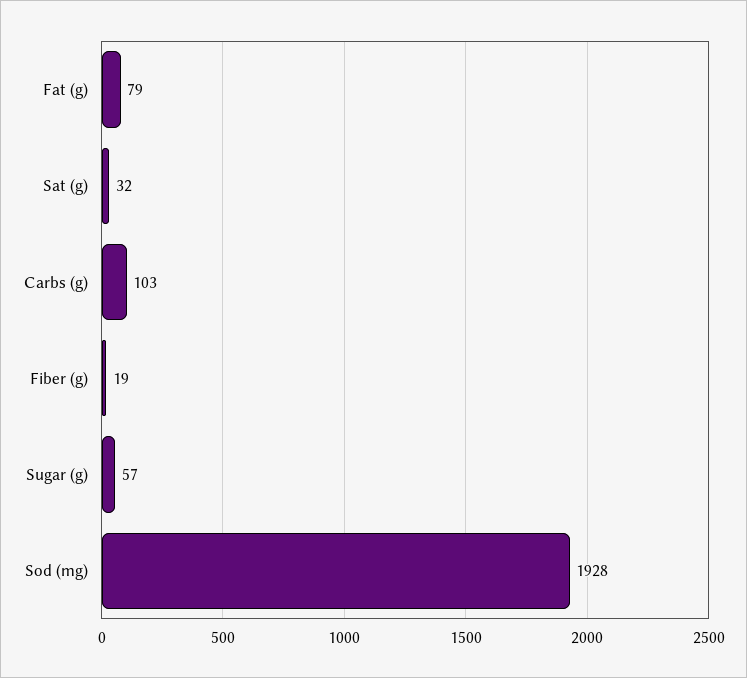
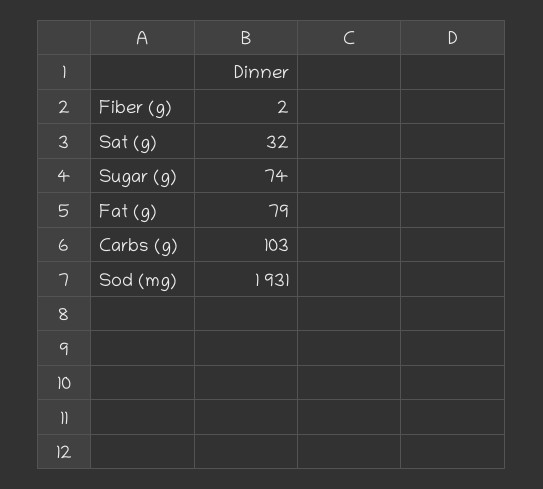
Fiber (g): 19 -> 2
Sugar (g): 57 -> 74
Sod (mg): 1928 -> 1931

